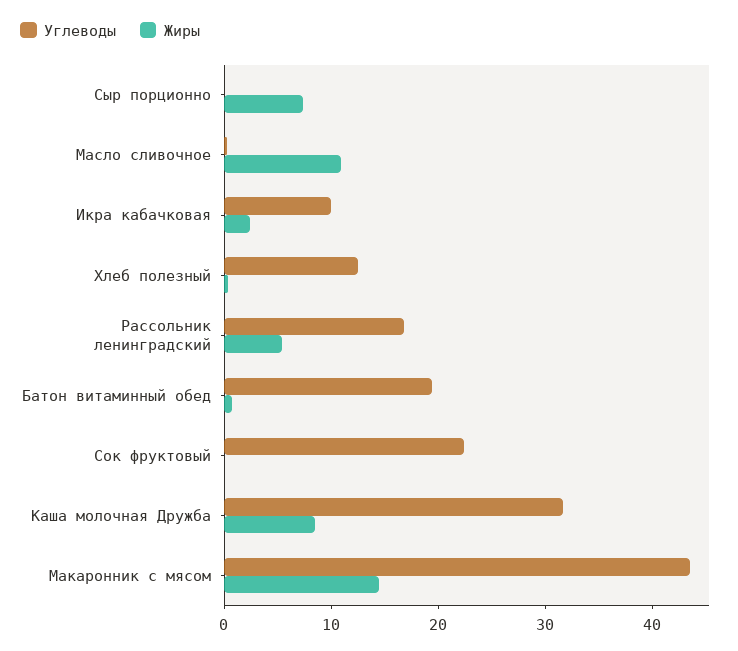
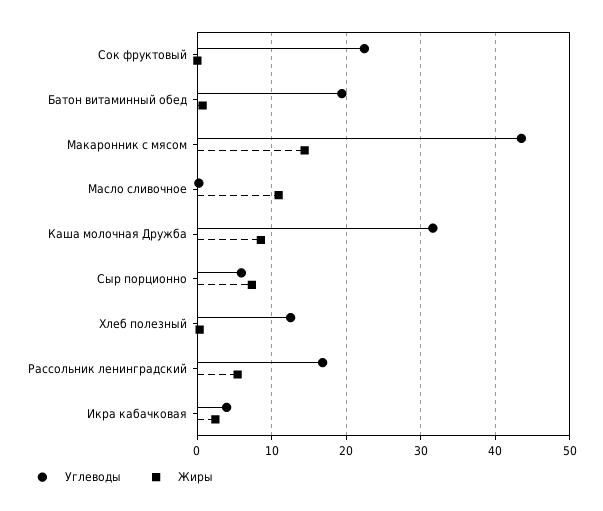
Углеводы, Сыр порционно: 0 -> 6
Углеводы, Икра кабачковая: 10 -> 4

